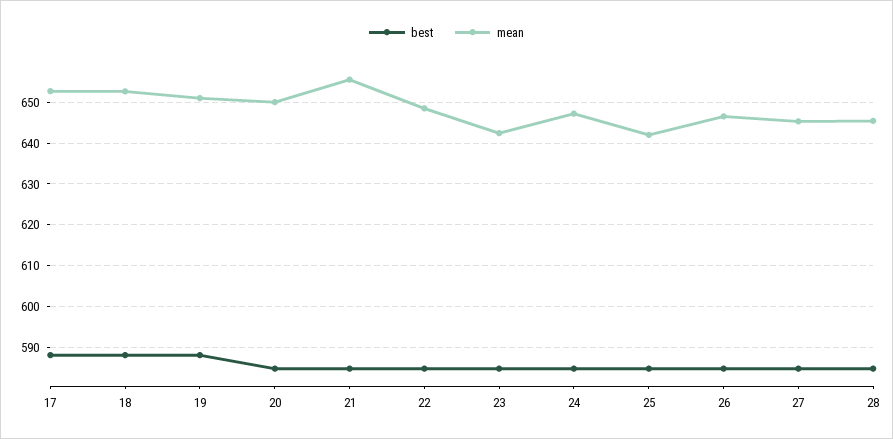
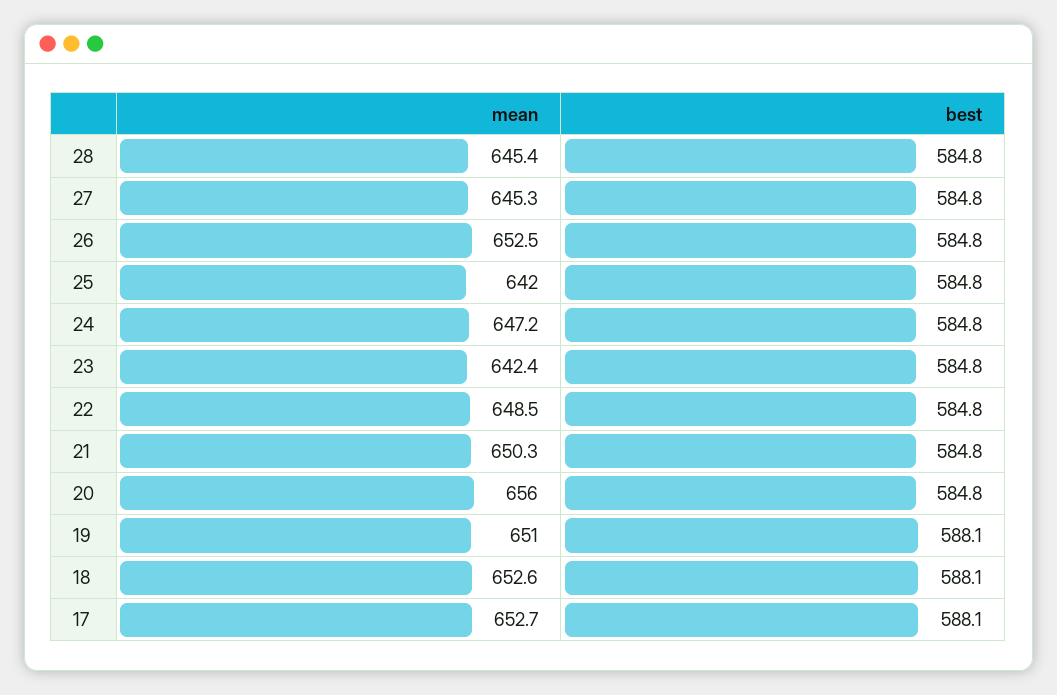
mean, 20: 650 -> 656
mean, 21: 656 -> 650.3
mean, 26: 646 -> 652.5

